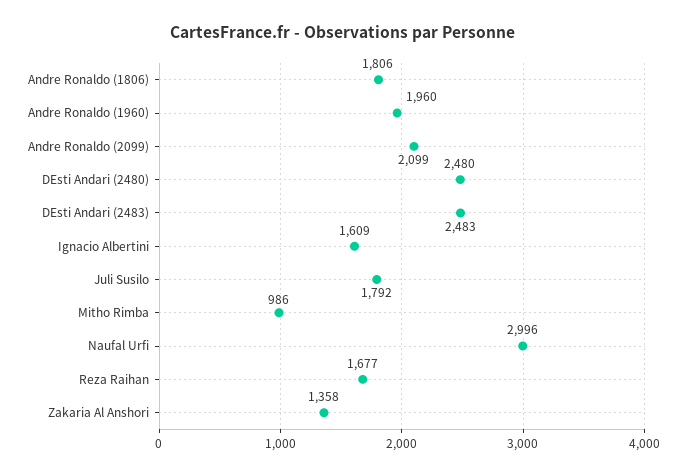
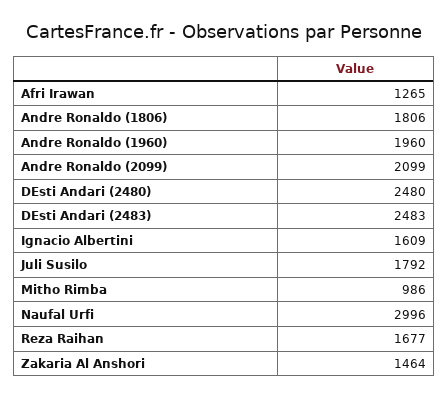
Zakaria Al Anshori: 1358 -> 1464
Afri Irawan: none -> 1265

